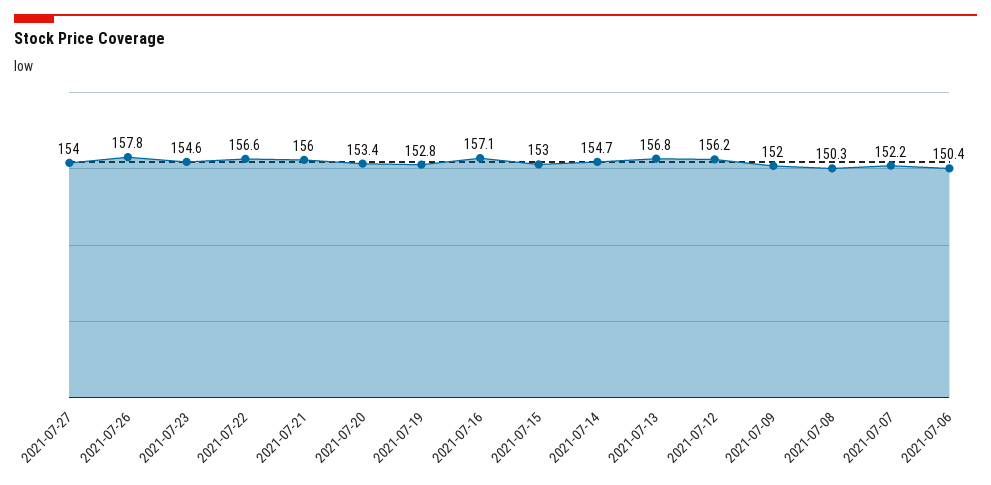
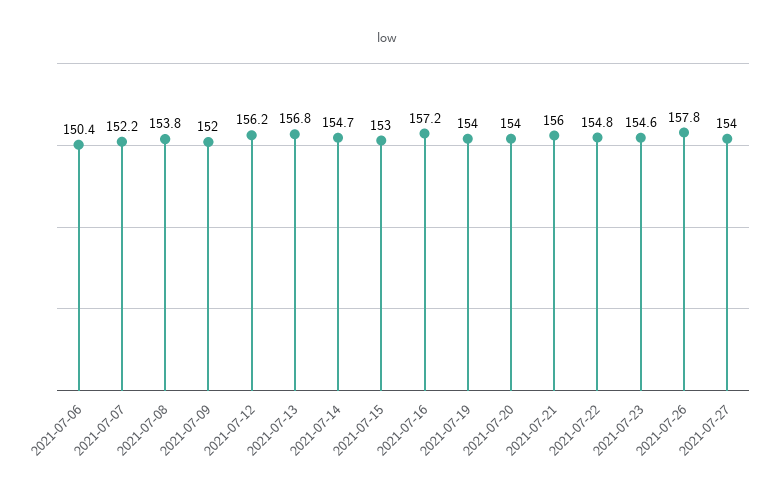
2021-07-22: 156.6 -> 154.8
2021-07-20: 153.4 -> 154
2021-07-19: 152.8 -> 154
2021-07-16: 157.1 -> 157.2
2021-07-08: 150.3 -> 153.8

